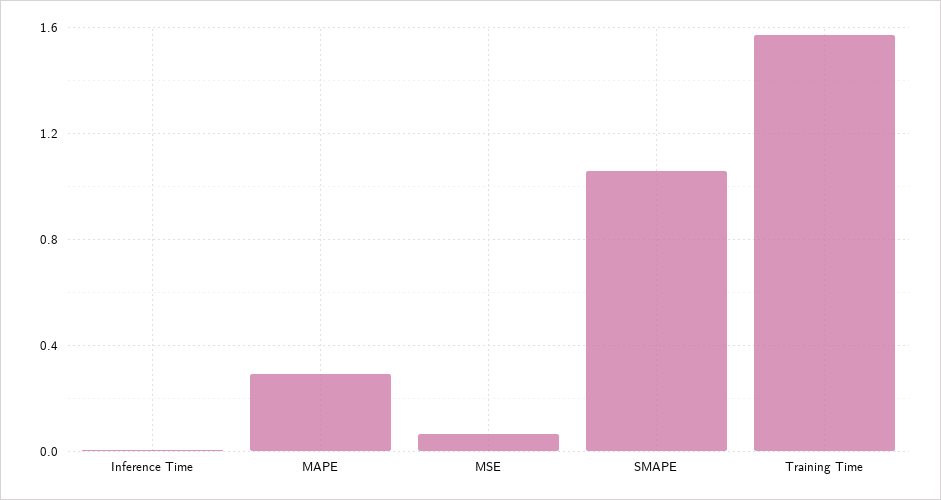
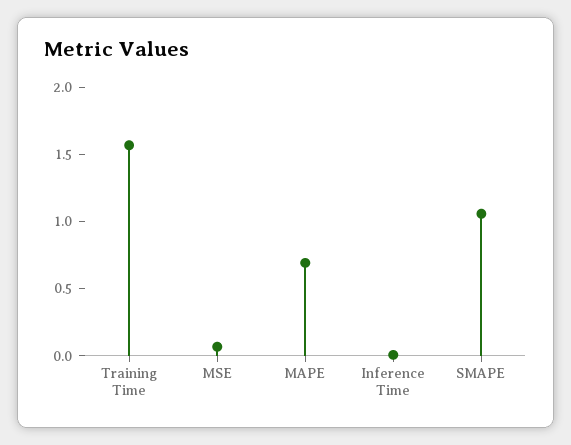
MAPE: 0.3 -> 0.7

